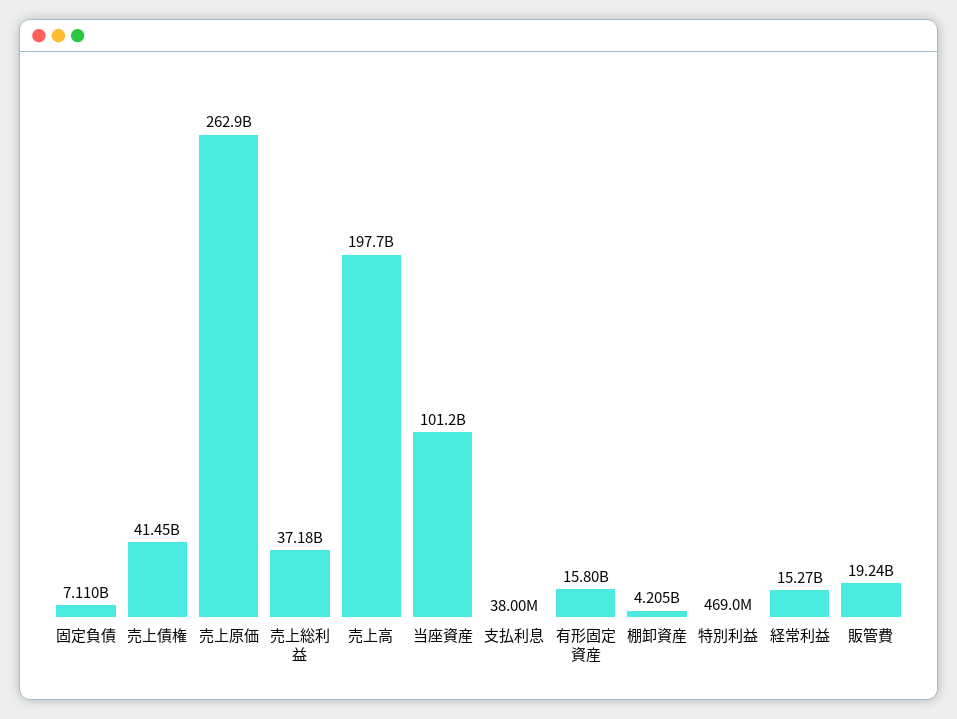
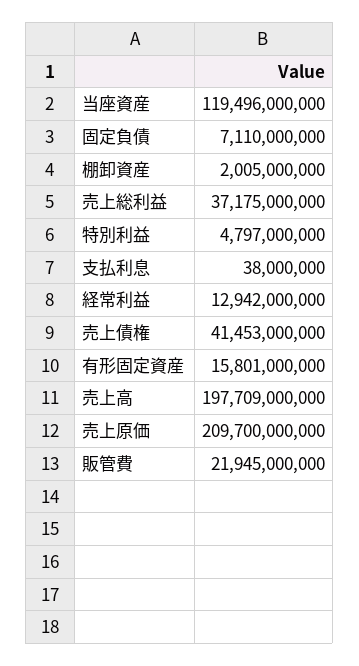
売上原価: 262900000000 -> 209700000000
当座資産: 101200000000 -> 119496000000
棚卸資産: 4205000000 -> 2005000000
特別利益: 469000000 -> 4797000000
経常利益: 15270000000 -> 12942000000
販管費: 19240000000 -> 21945000000

